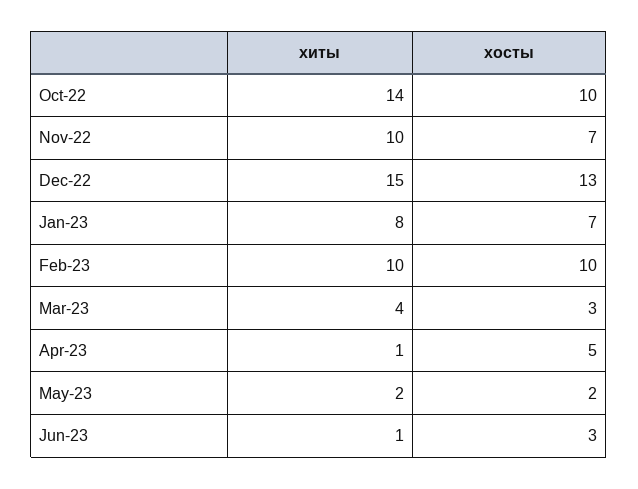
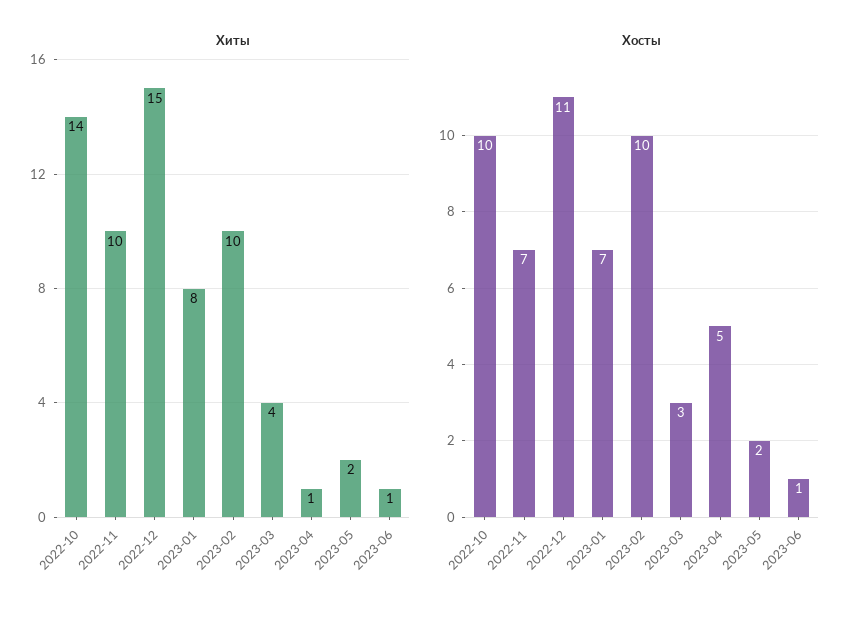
хосты, Dec-22: 13 -> 11
хосты, Jun-23: 3 -> 1

